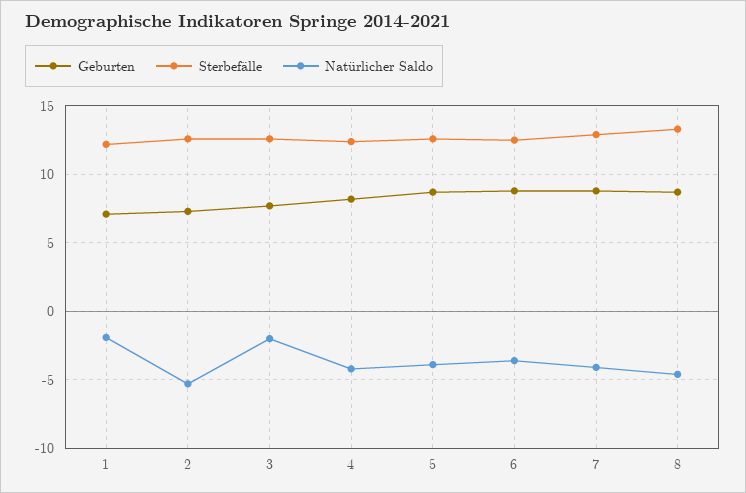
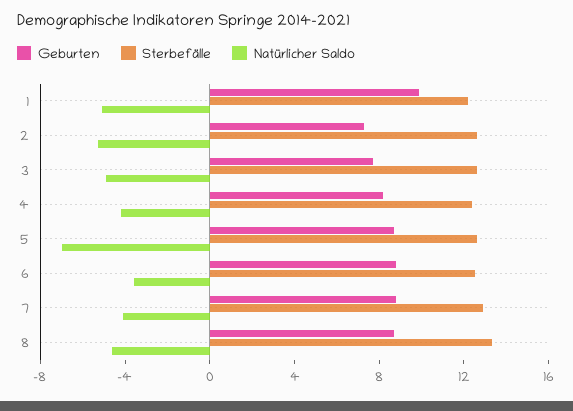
Geburten, 1: 7 -> 10
Natürlicher Saldo, 1: -2 -> -5
Natürlicher Saldo, 3: -2 -> -5
Natürlicher Saldo, 5: -4 -> -7

